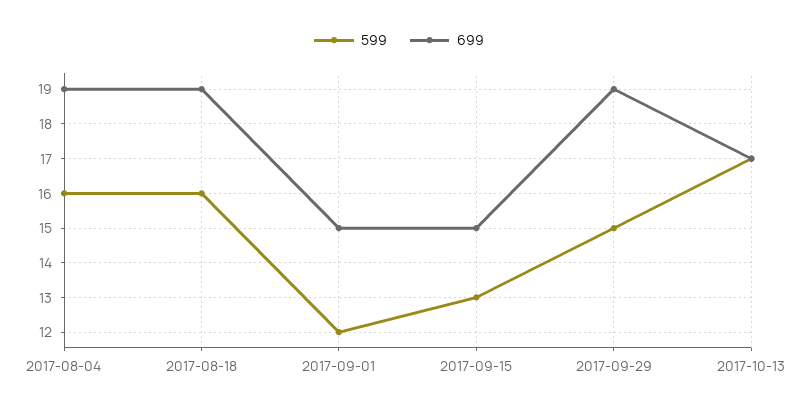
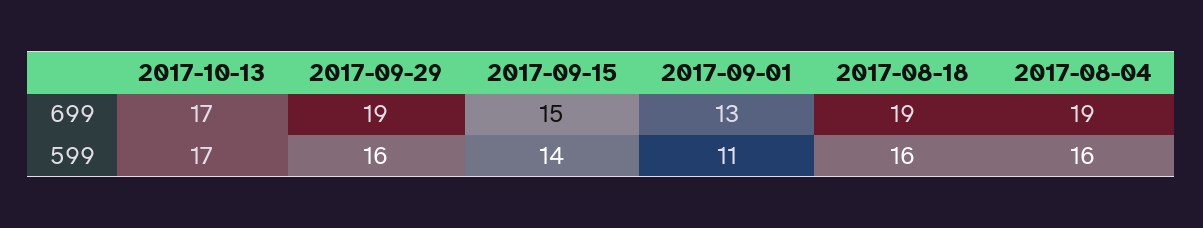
599, 2017-09-01: 12 -> 11
699, 2017-09-01: 15 -> 13
599, 2017-09-15: 13 -> 14
599, 2017-09-29: 15 -> 16

